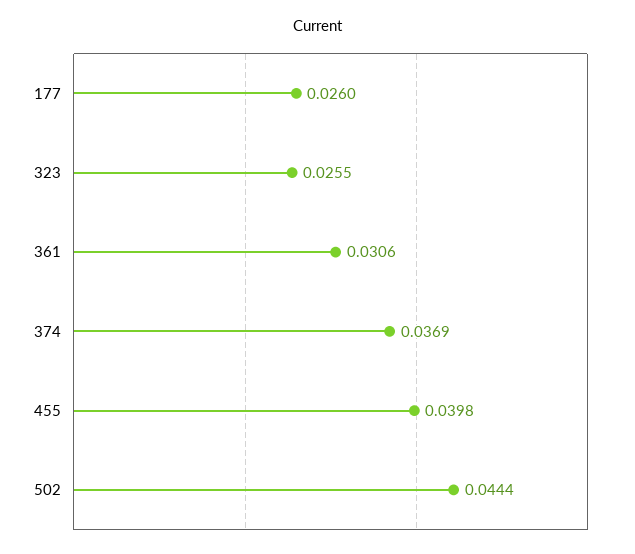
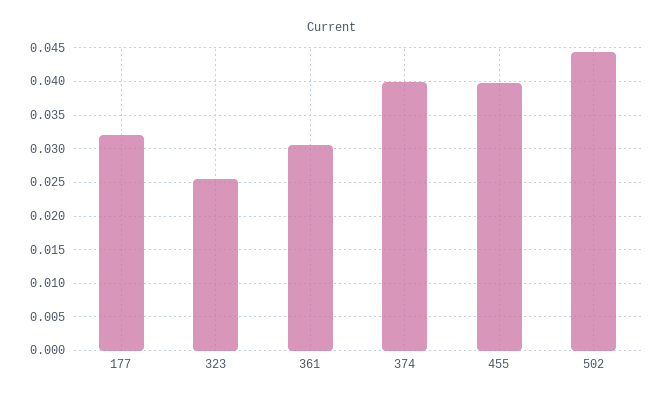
177: 0.026 -> 0.032
374: 0.0369 -> 0.04

